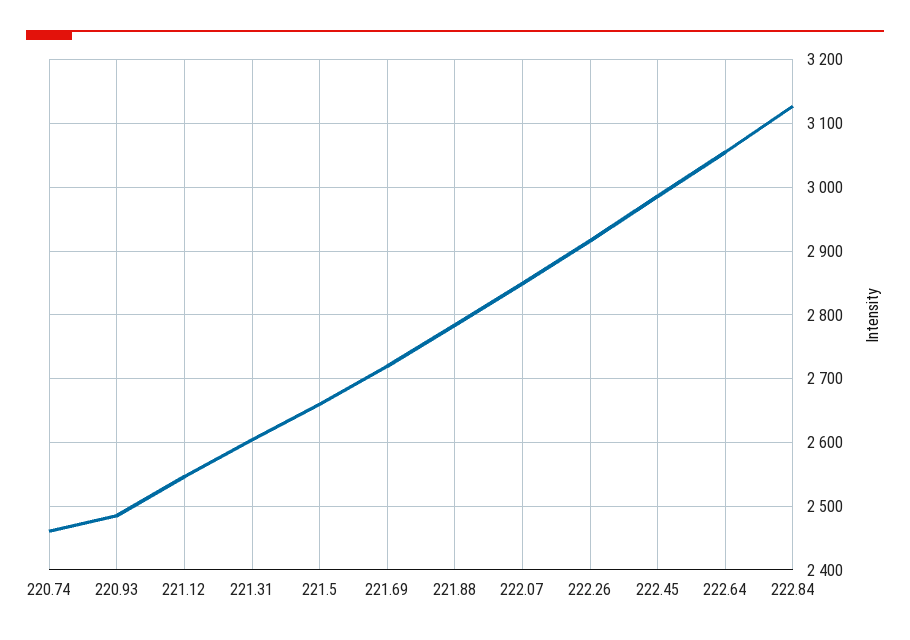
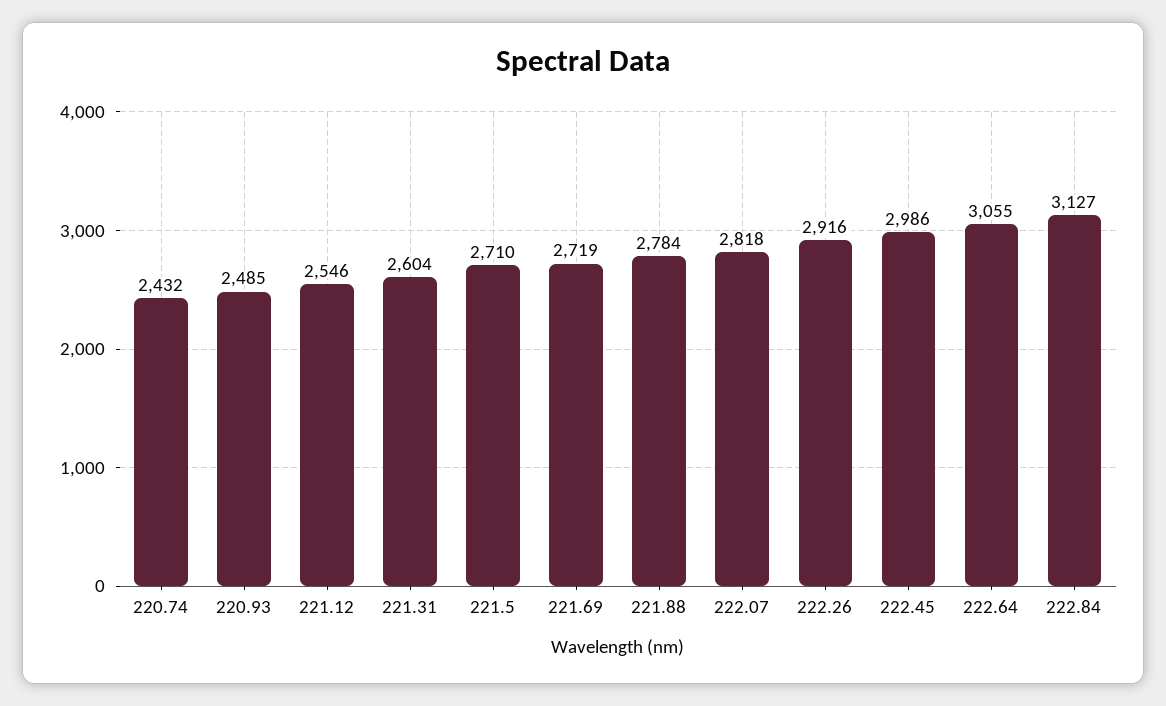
220.74: 2460 -> 2432
221.5: 2660 -> 2710
222.07: 2850 -> 2818

